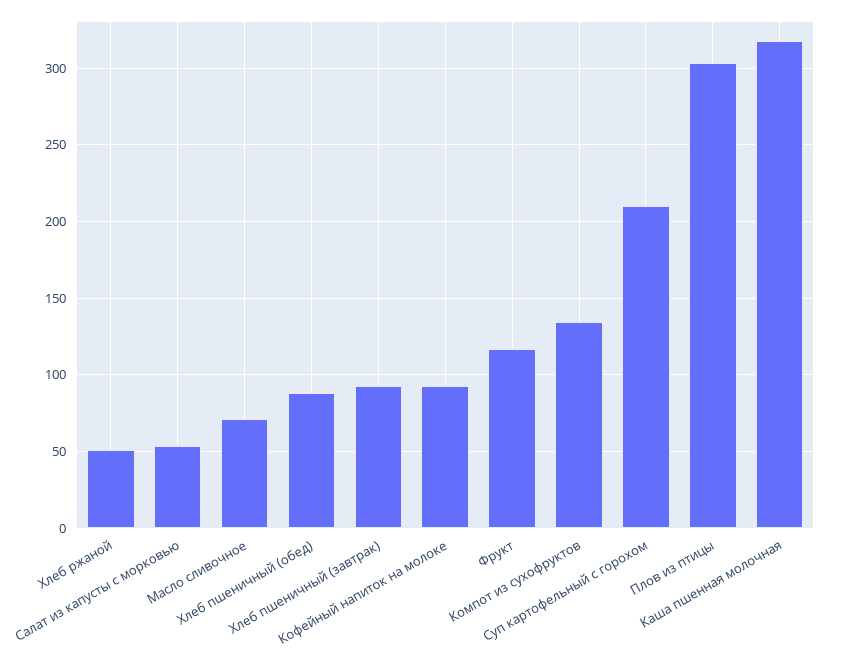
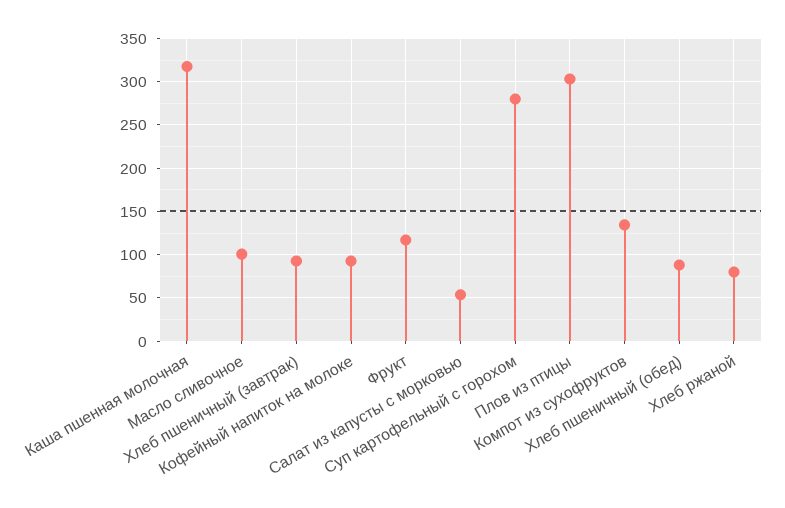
Хлеб ржаной: 50 -> 80
Масло сливочное: 70 -> 100
Суп картофельный с горохом: 210 -> 280

